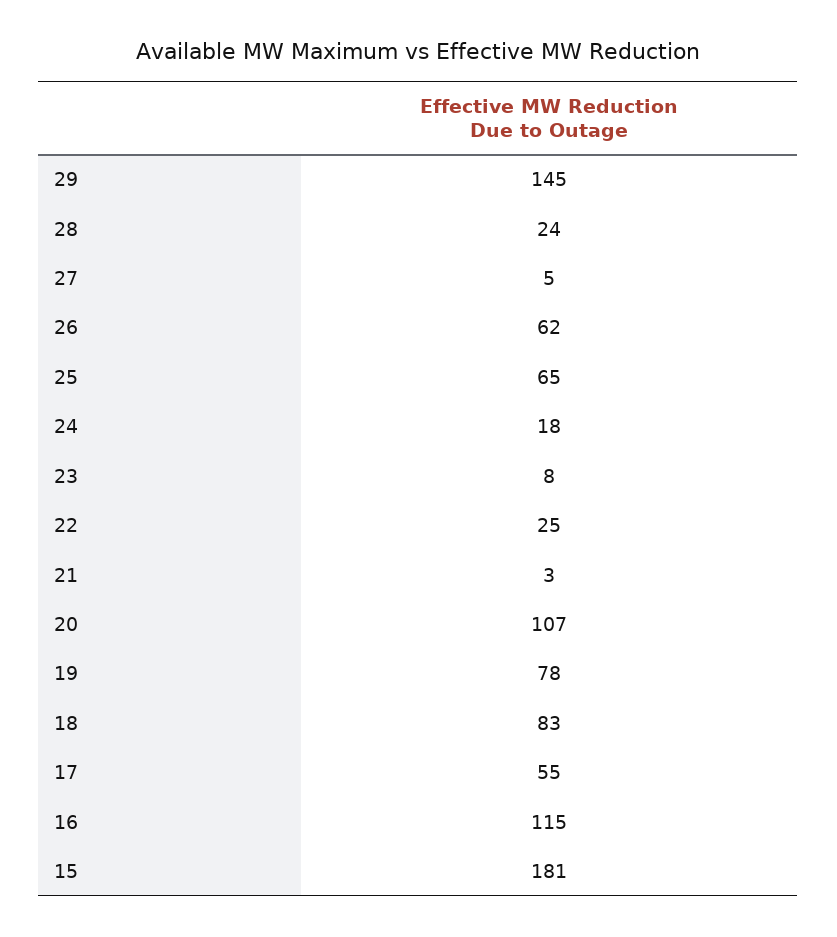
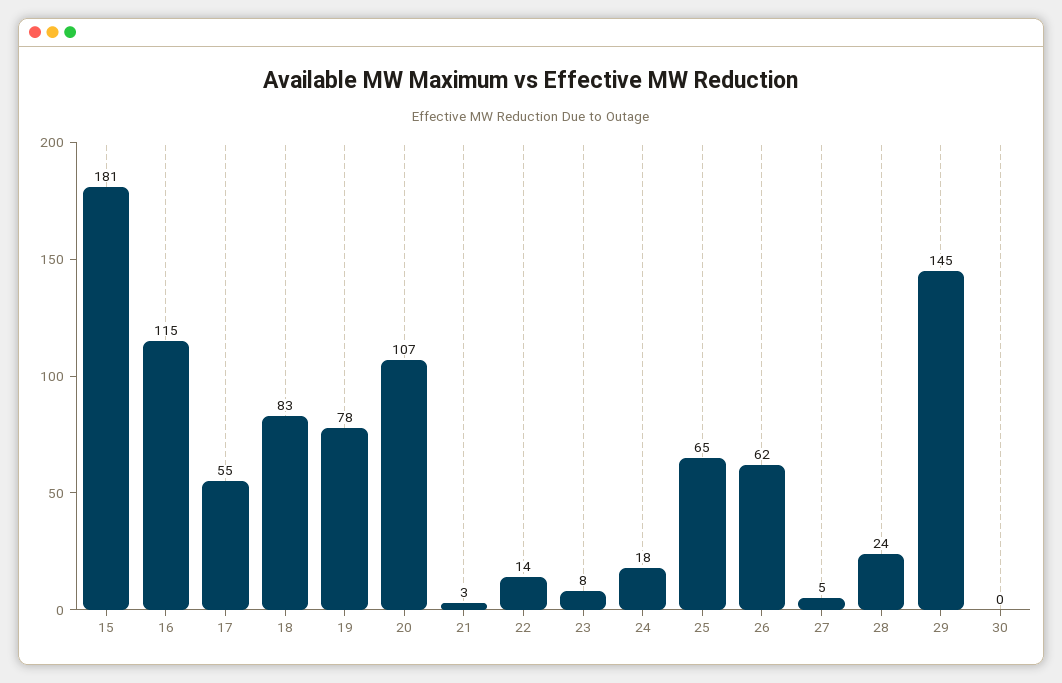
22: 25 -> 14
30: none -> 0

